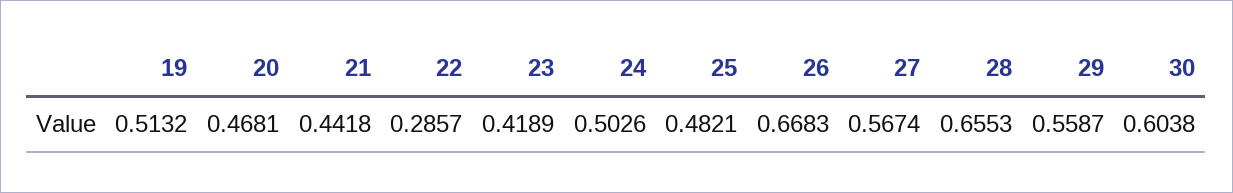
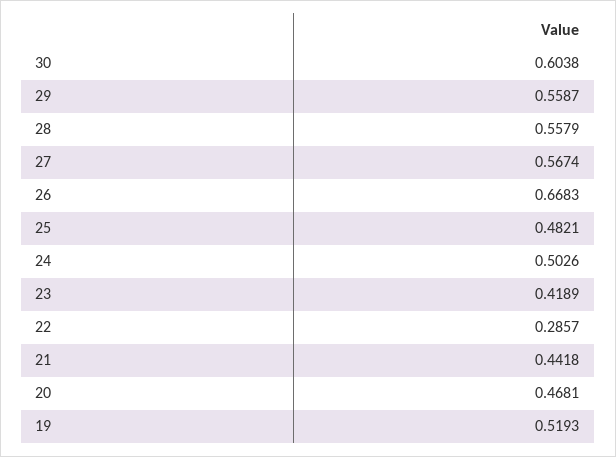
19: 0.5132 -> 0.5193
28: 0.6553 -> 0.5579

